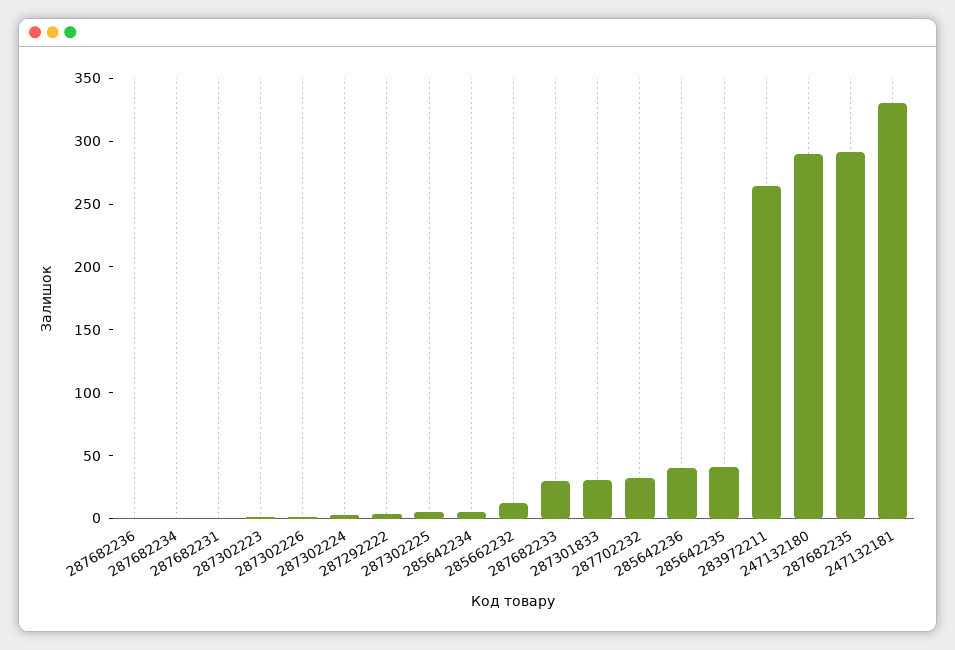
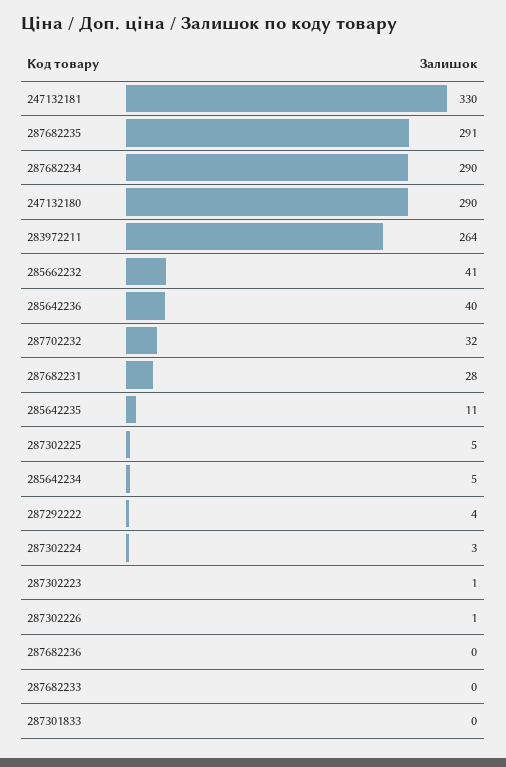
287682234: 0 -> 290
287682231: 0 -> 28
285662232: 10 -> 41
287682233: 30 -> 0
287301833: 30 -> 0
285642235: 40 -> 11

